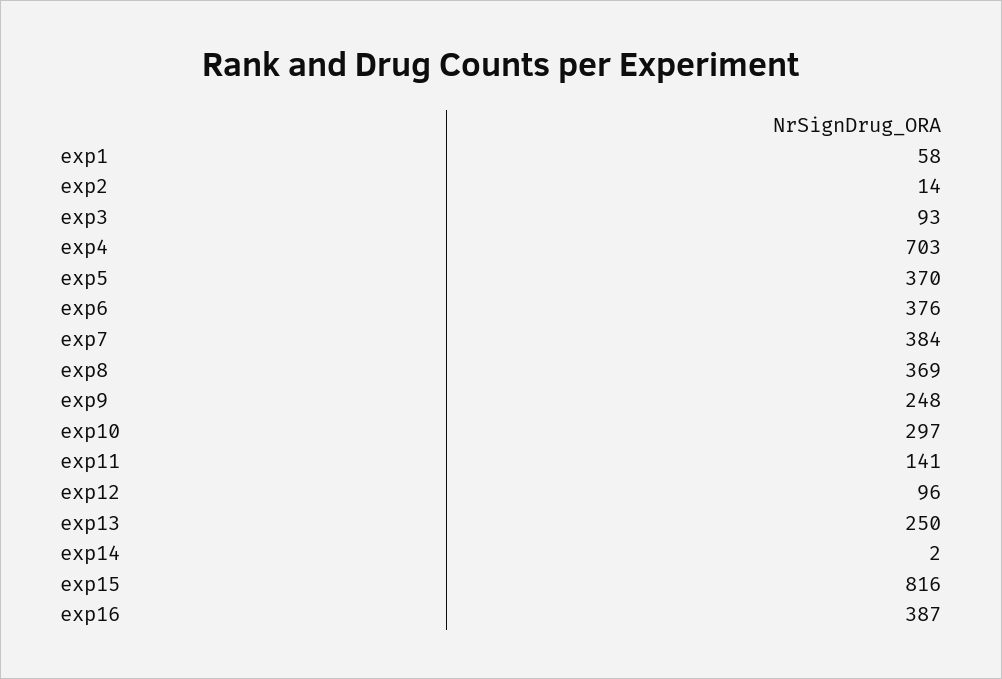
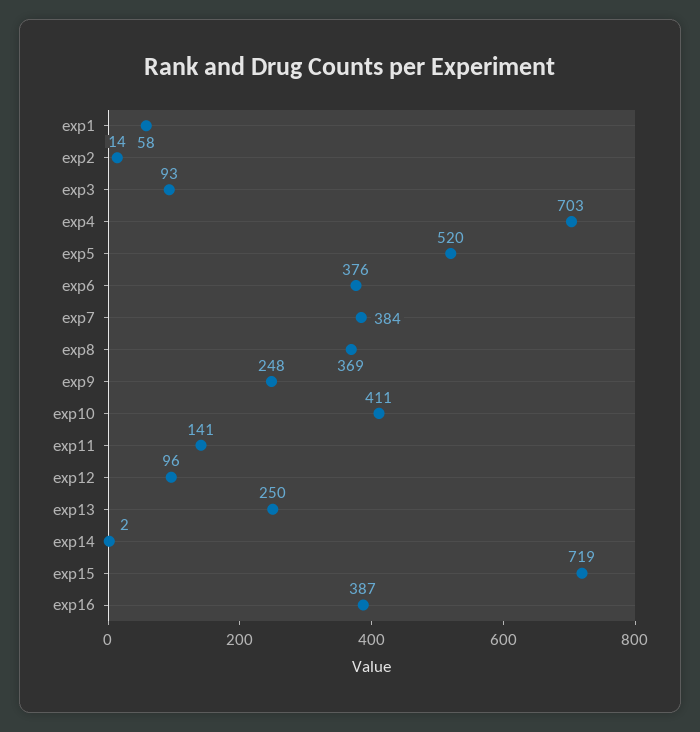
exp5: 370 -> 520
exp10: 297 -> 411
exp15: 816 -> 719

